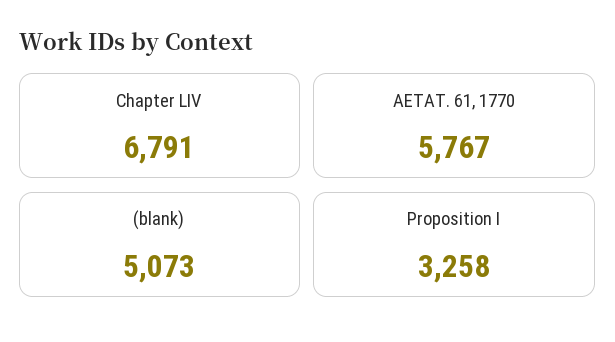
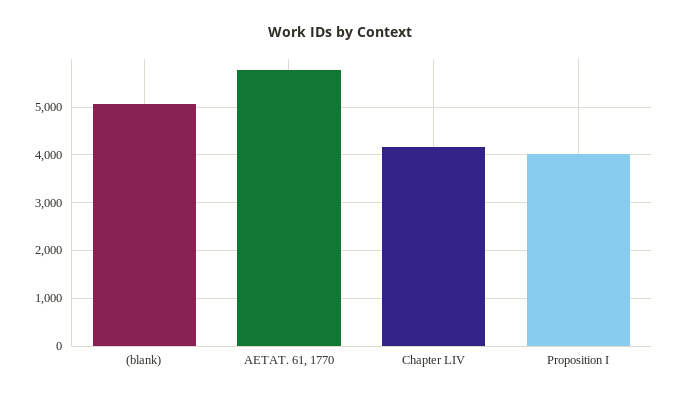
Chapter LIV: 6791 -> 4200
Proposition I: 3258 -> 4000

